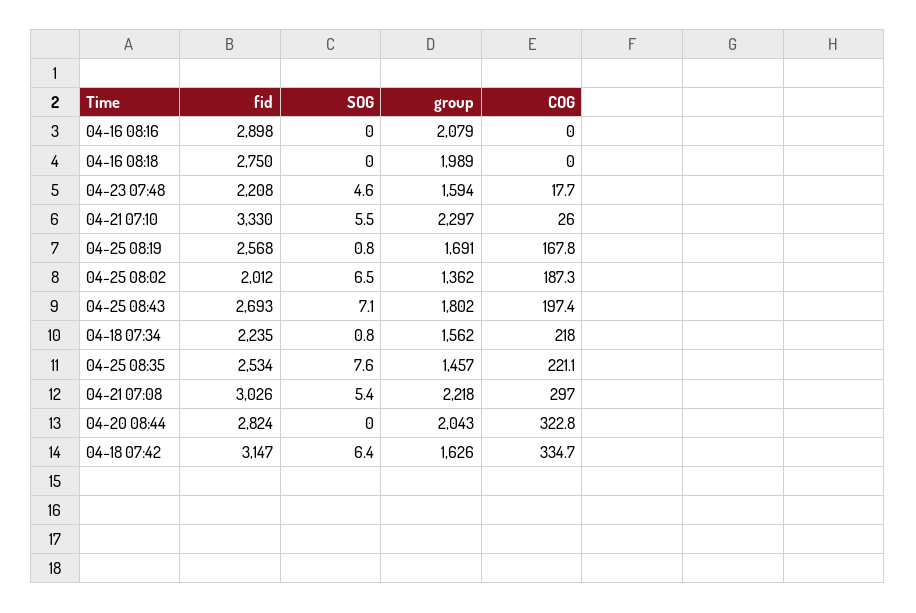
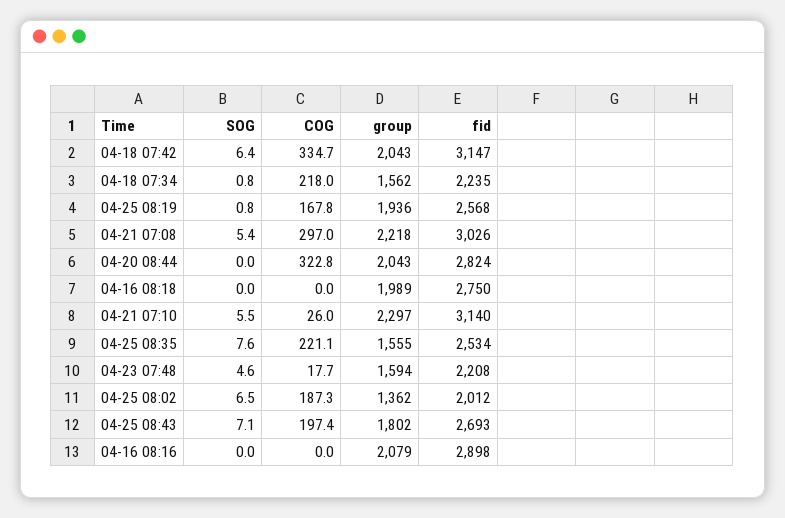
fid, 04-21 07:10: 3330 -> 3140
group, 04-25 08:19: 1691 -> 1936
group, 04-25 08:35: 1457 -> 1555
group, 04-18 07:42: 1626 -> 2043

